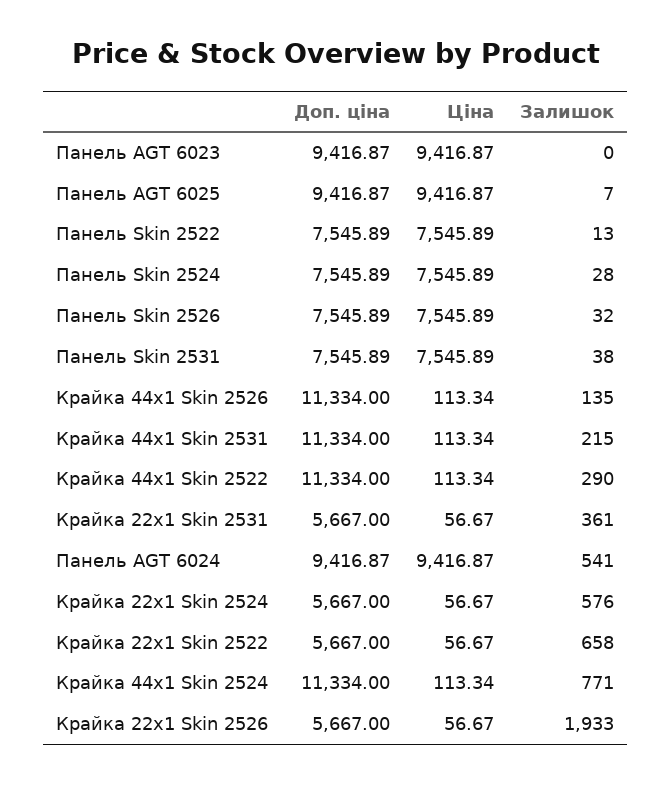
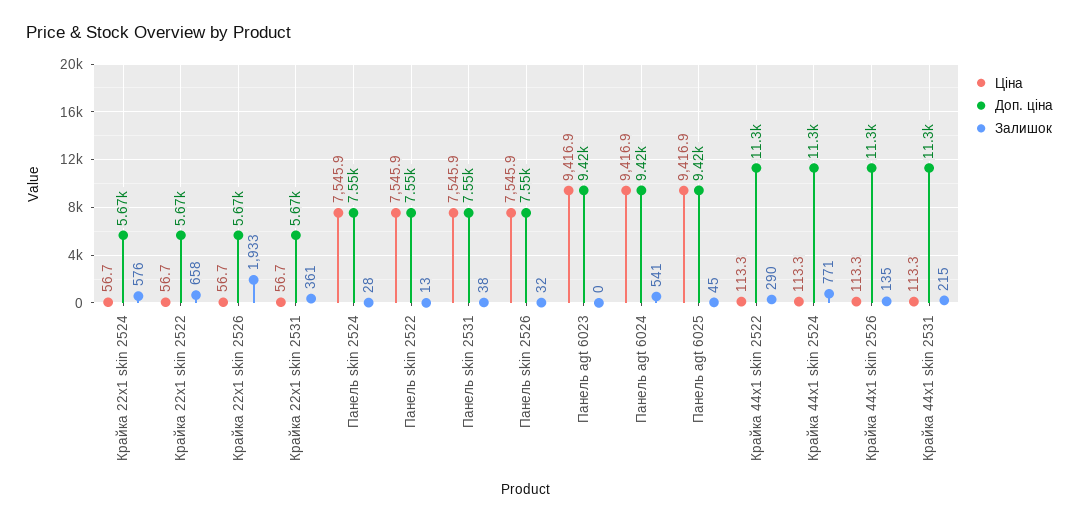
Залишок, Панель AGT 6025: 7 -> 45

